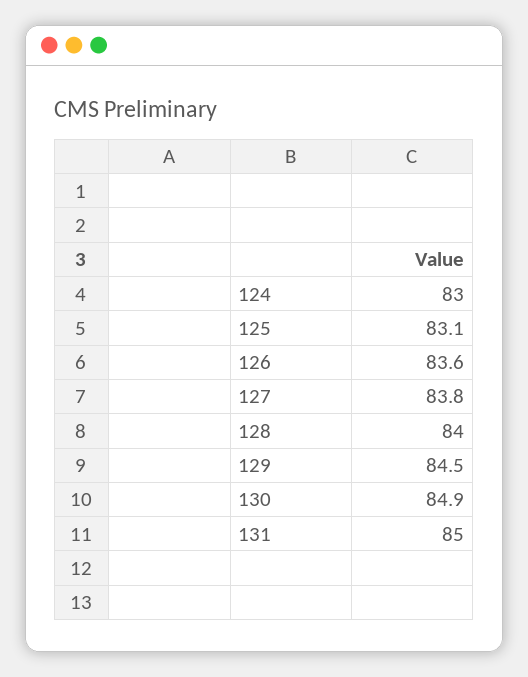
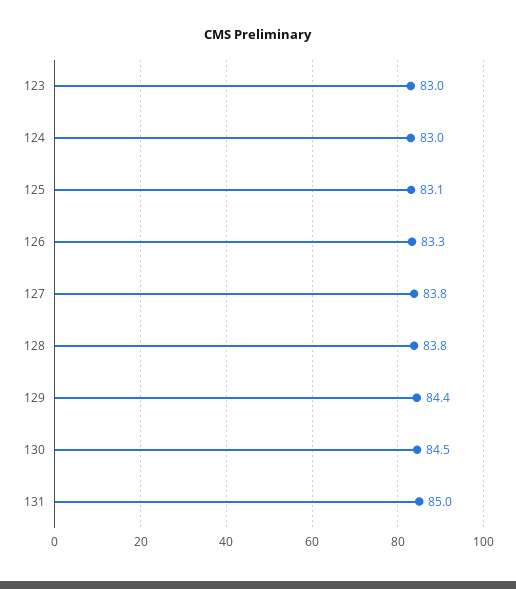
126: 83.6 -> 83.3
128: 84 -> 83.8
129: 84.5 -> 84.4
130: 84.9 -> 84.5
123: none -> 83

